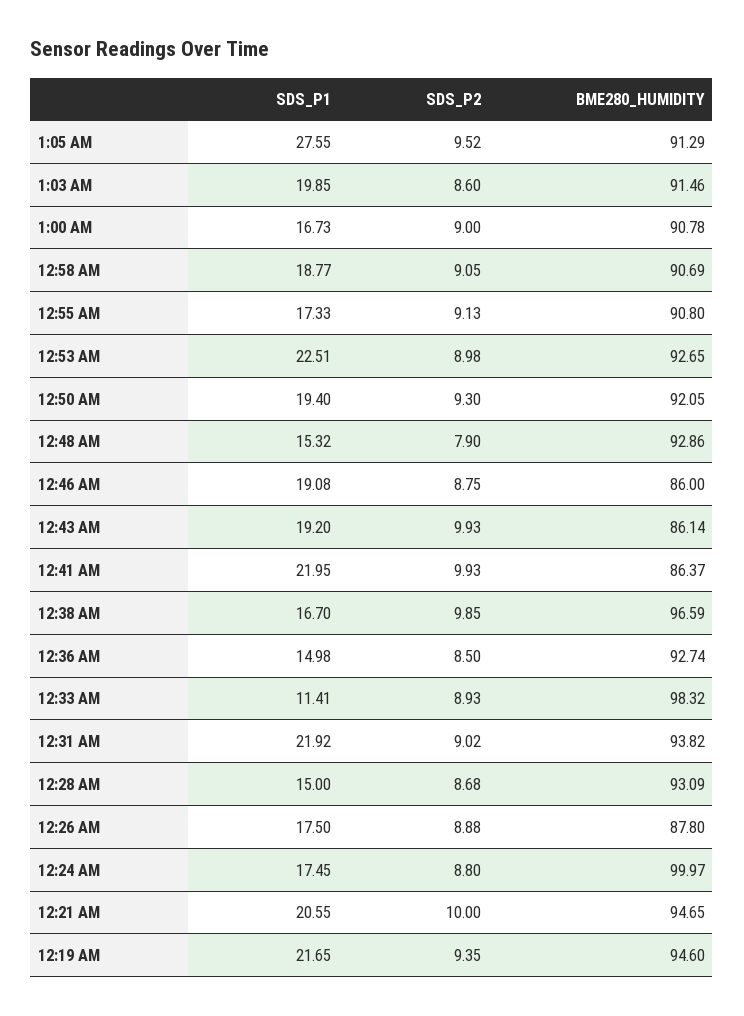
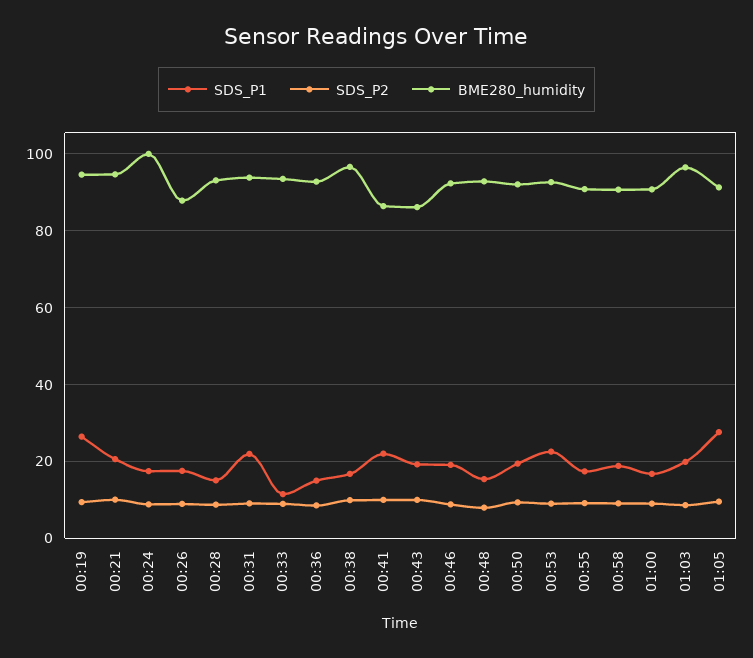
BME280_HUMIDITY, 1:03 AM: 91.46 -> 96
BME280_HUMIDITY, 12:46 AM: 86 -> 92
BME280_HUMIDITY, 12:33 AM: 98.32 -> 94
SDS_P1, 12:19 AM: 21.65 -> 26

